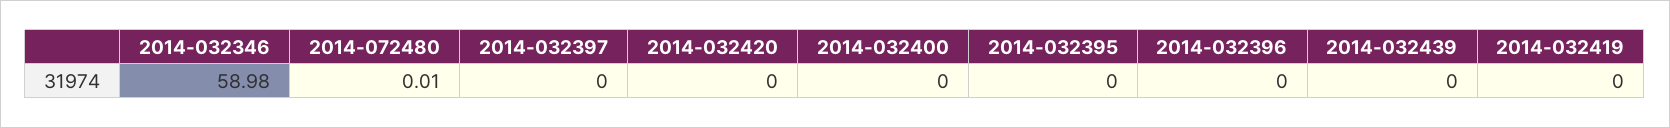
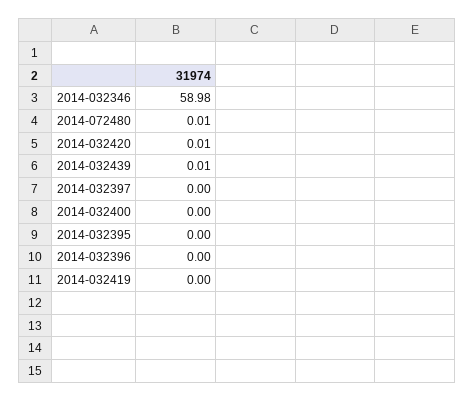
2014-032420: 0 -> 0.01
2014-032439: 0 -> 0.01

